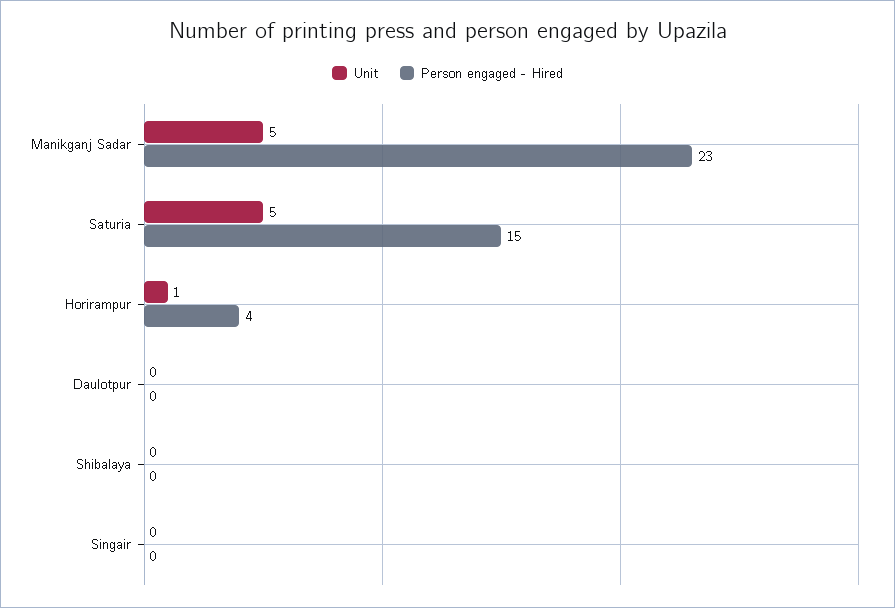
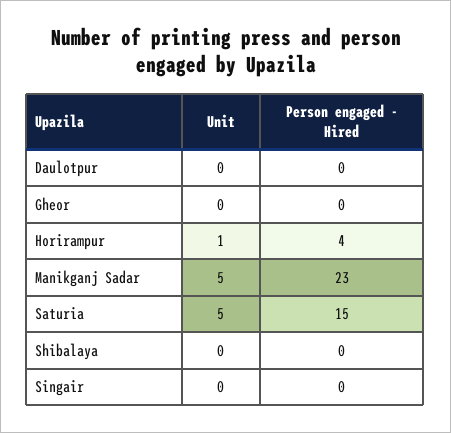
Unit, Gheor: none -> 0
Person engaged - Hired, Gheor: none -> 0

